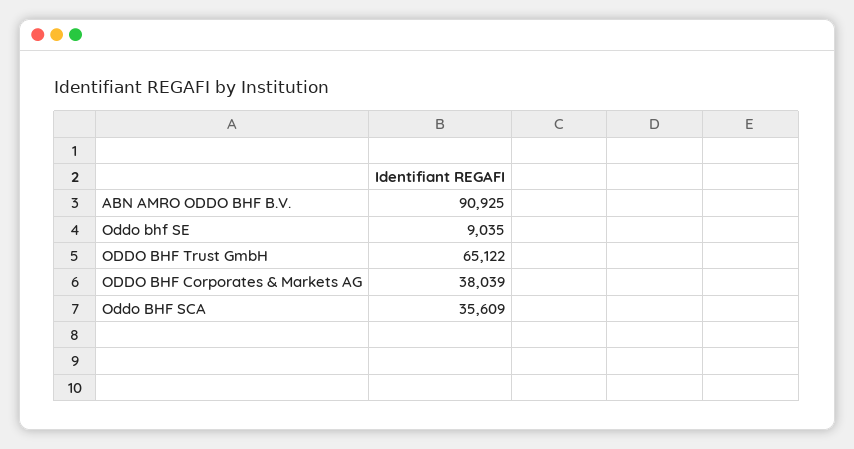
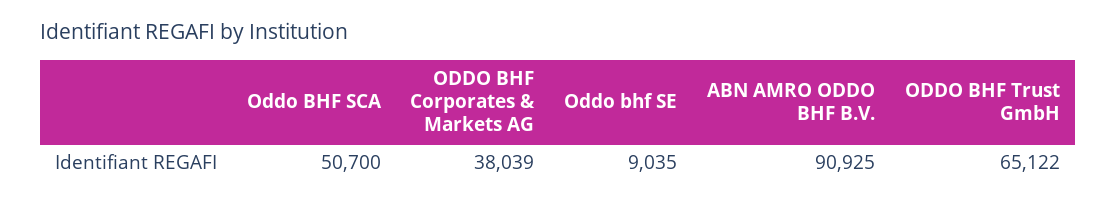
Oddo BHF SCA: 35609 -> 50700

